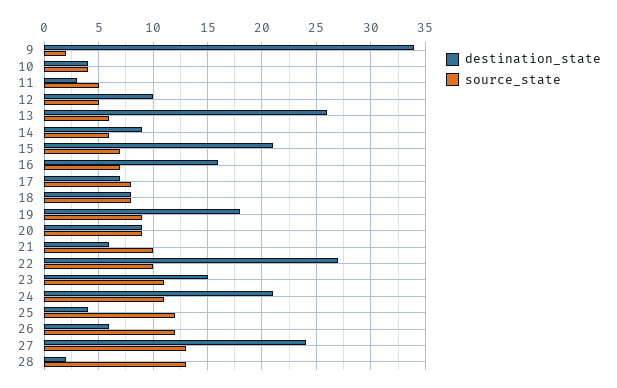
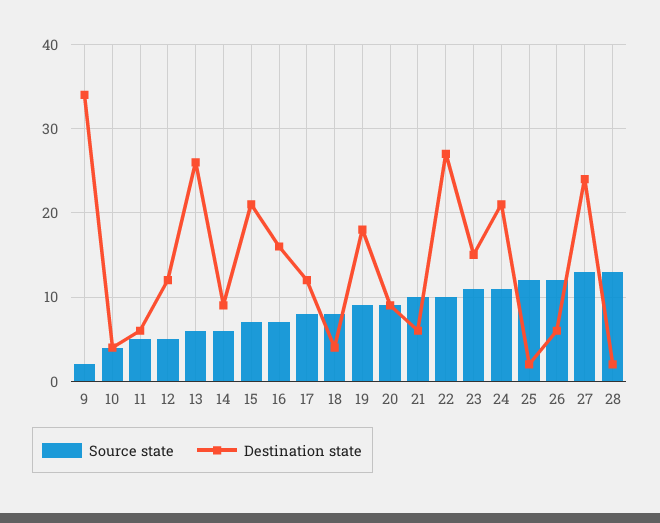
destination_state, 11: 3 -> 6
destination_state, 12: 10 -> 12
destination_state, 17: 7 -> 12
destination_state, 18: 8 -> 4
destination_state, 25: 4 -> 2

